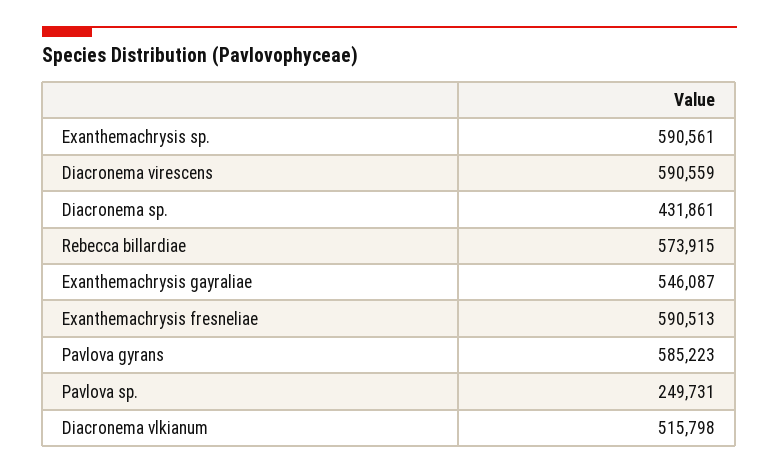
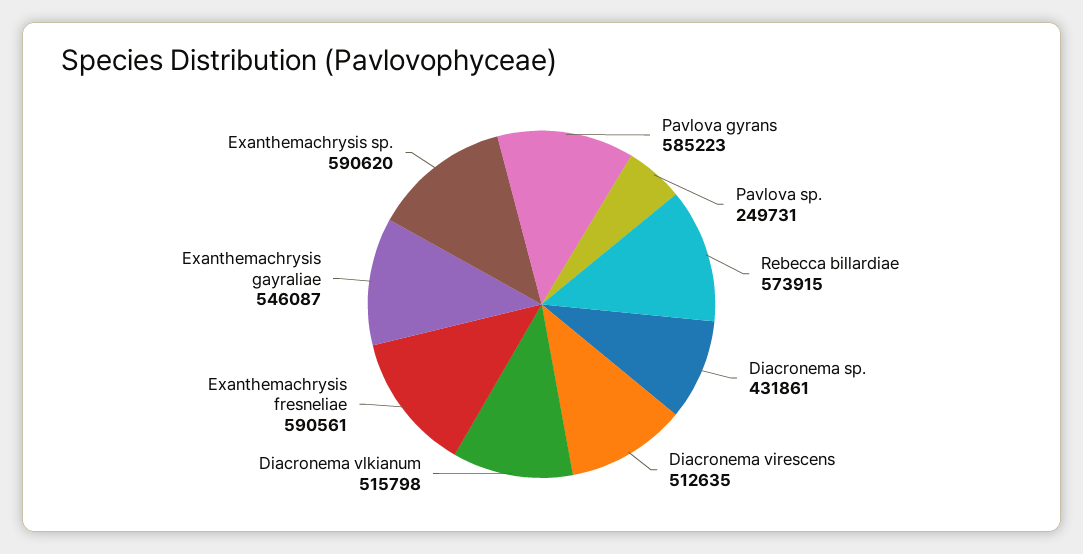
Exanthemachrysis sp.: 590561 -> 590620
Diacronema virescens: 590559 -> 512635
Exanthemachrysis fresneliae: 590513 -> 590561

